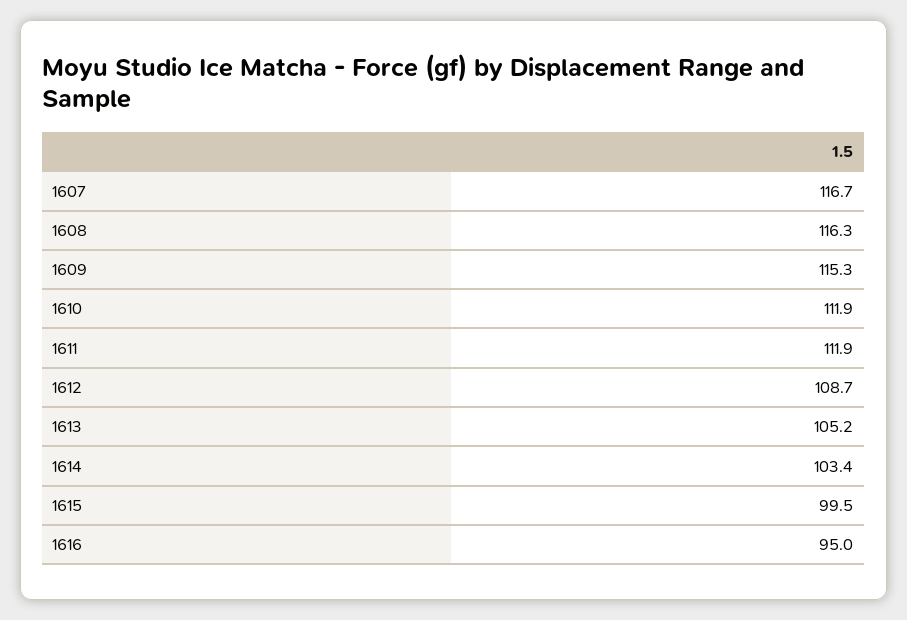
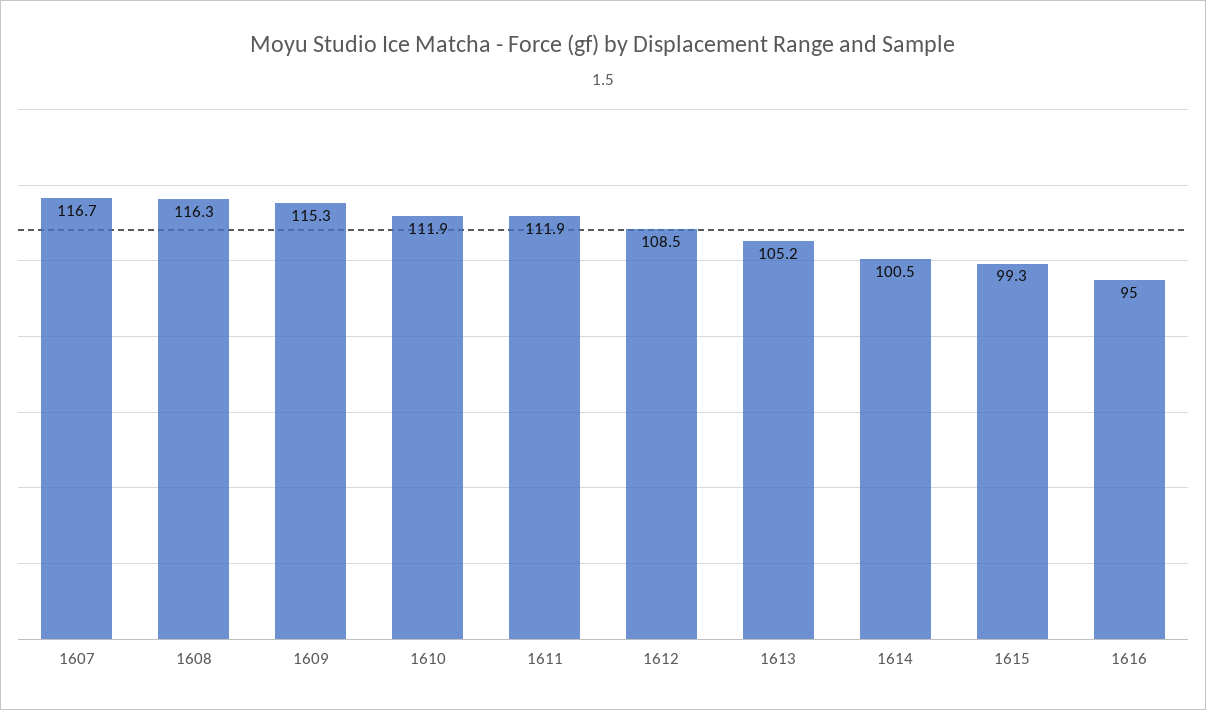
1612: 108.7 -> 108.5
1614: 103.4 -> 100.5
1615: 99.5 -> 99.3

